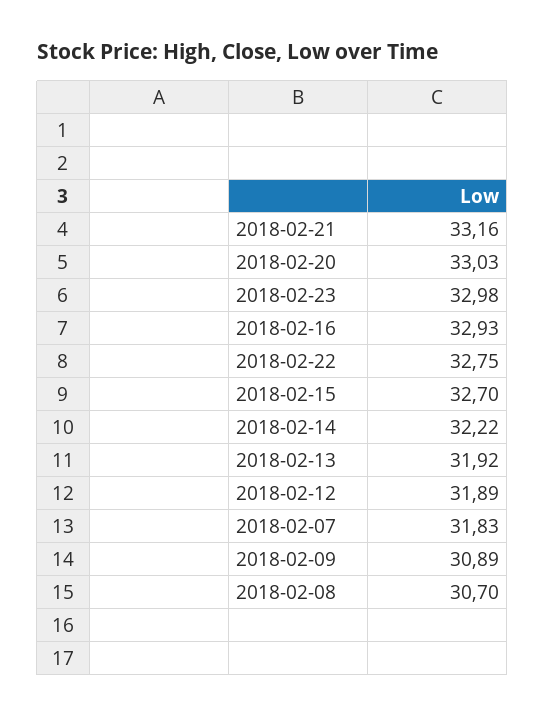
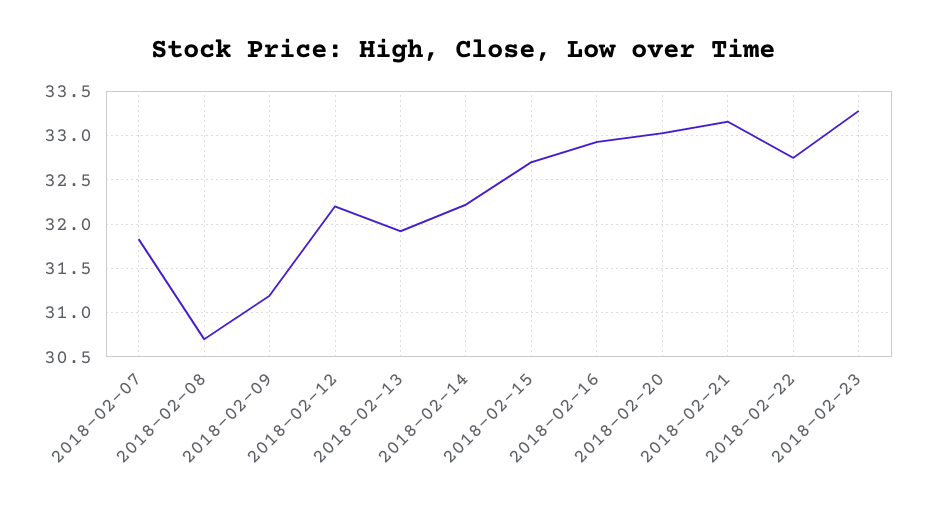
2018-02-23: 32.98 -> 33.3
2018-02-12: 31.89 -> 32.2
2018-02-09: 30.89 -> 31.2

